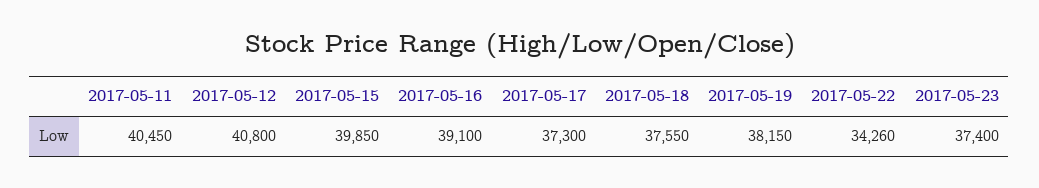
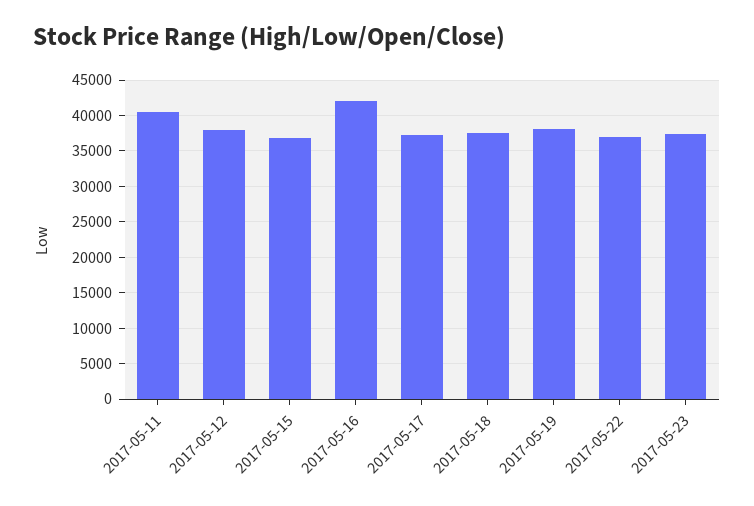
2017-05-12: 40800 -> 38000
2017-05-15: 39850 -> 37000
2017-05-16: 39100 -> 42000
2017-05-22: 34260 -> 37000

